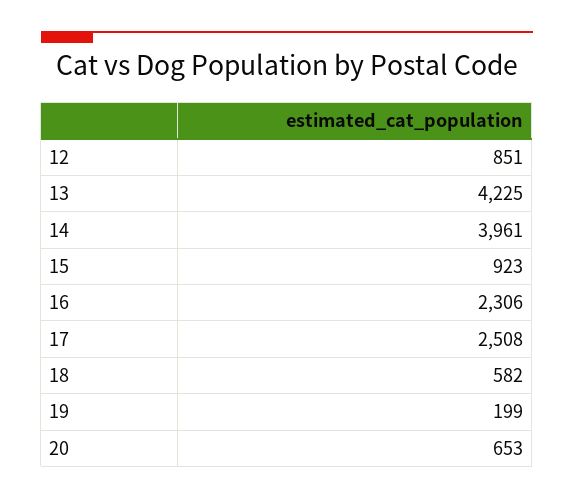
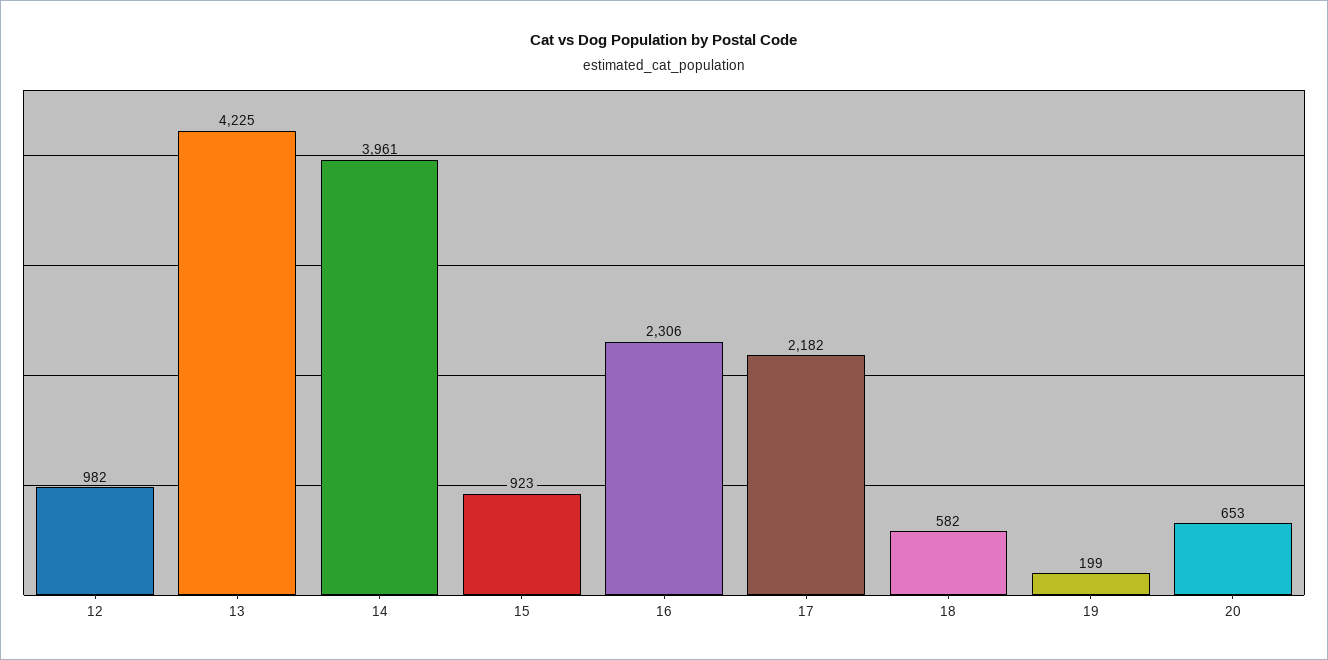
12: 851 -> 982
17: 2508 -> 2182

